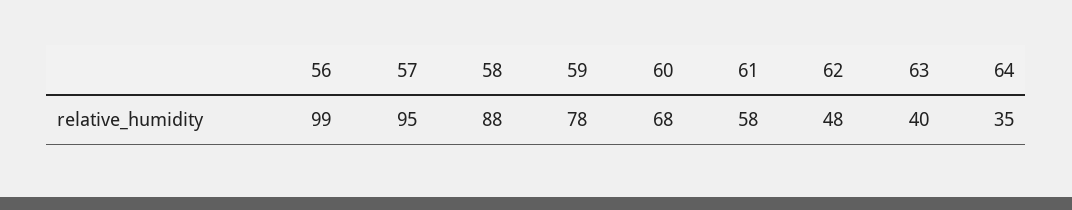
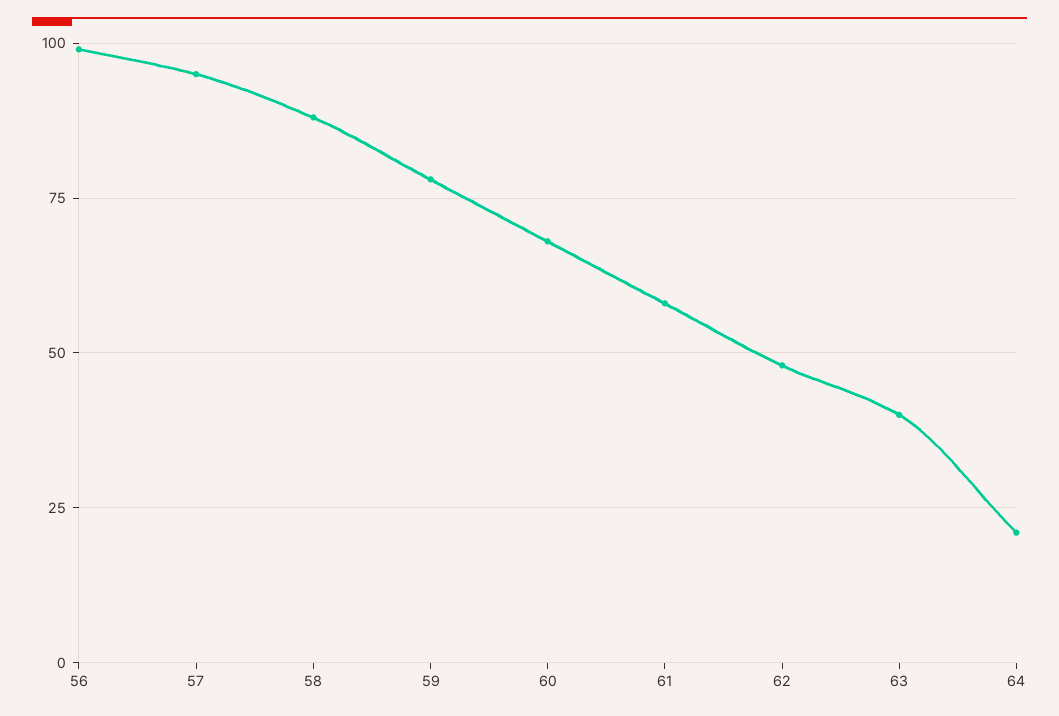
64: 35 -> 20

